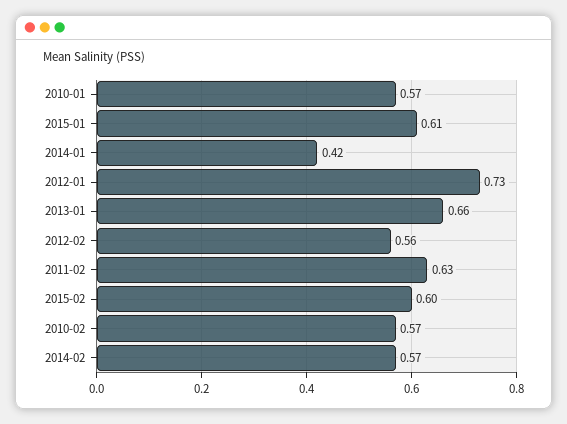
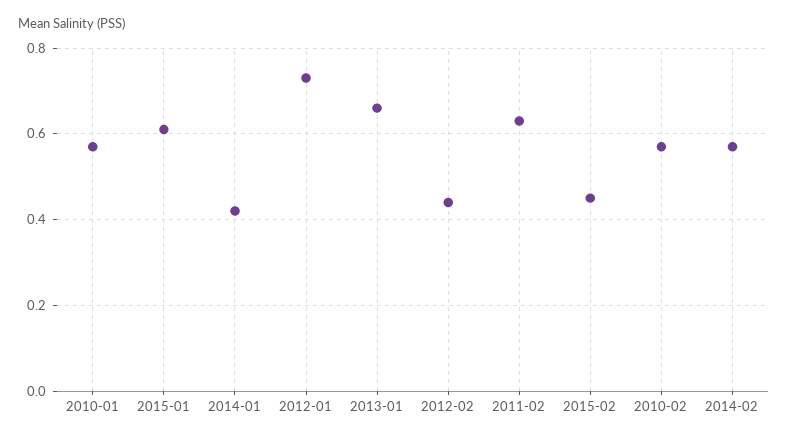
2012-02: 0.56 -> 0.45
2015-02: 0.6 -> 0.45

